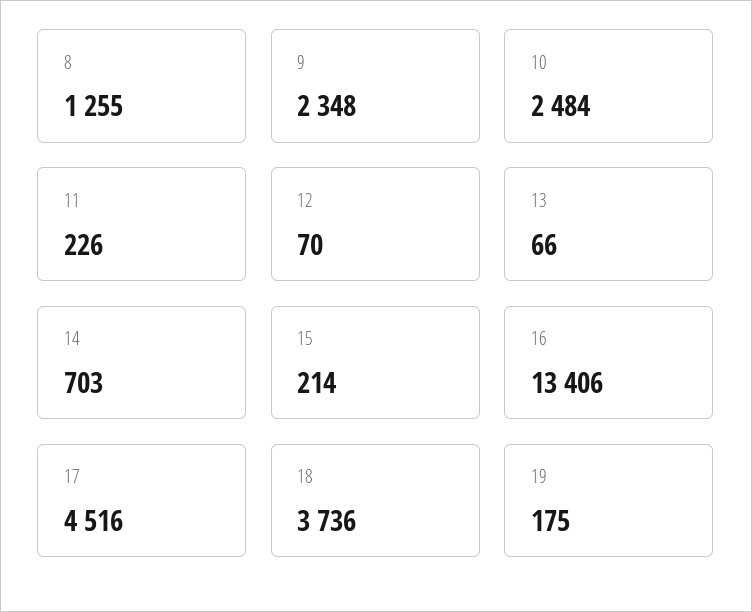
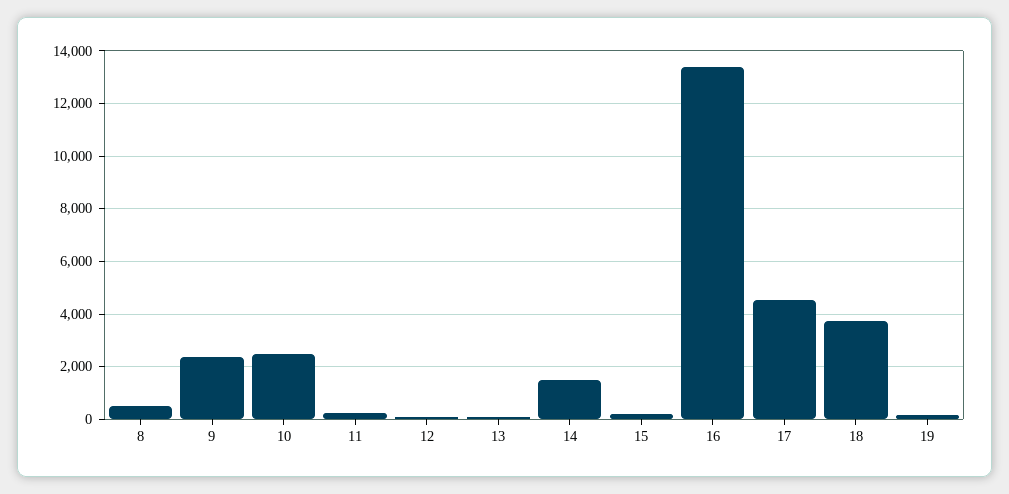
8: 1255 -> 500
14: 703 -> 1500

